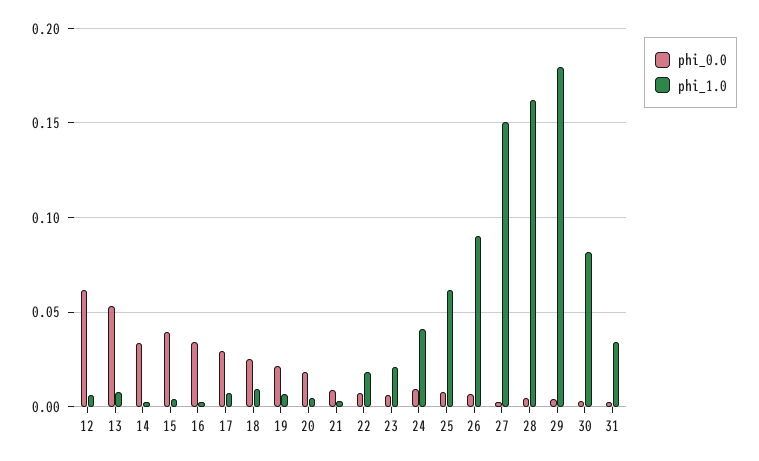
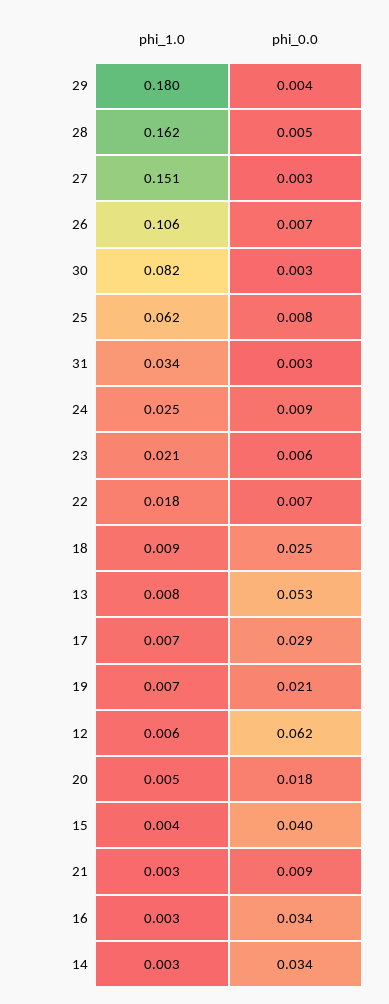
phi_1.0, 24: 0.04 -> 0.025
phi_1.0, 26: 0.09 -> 0.106

